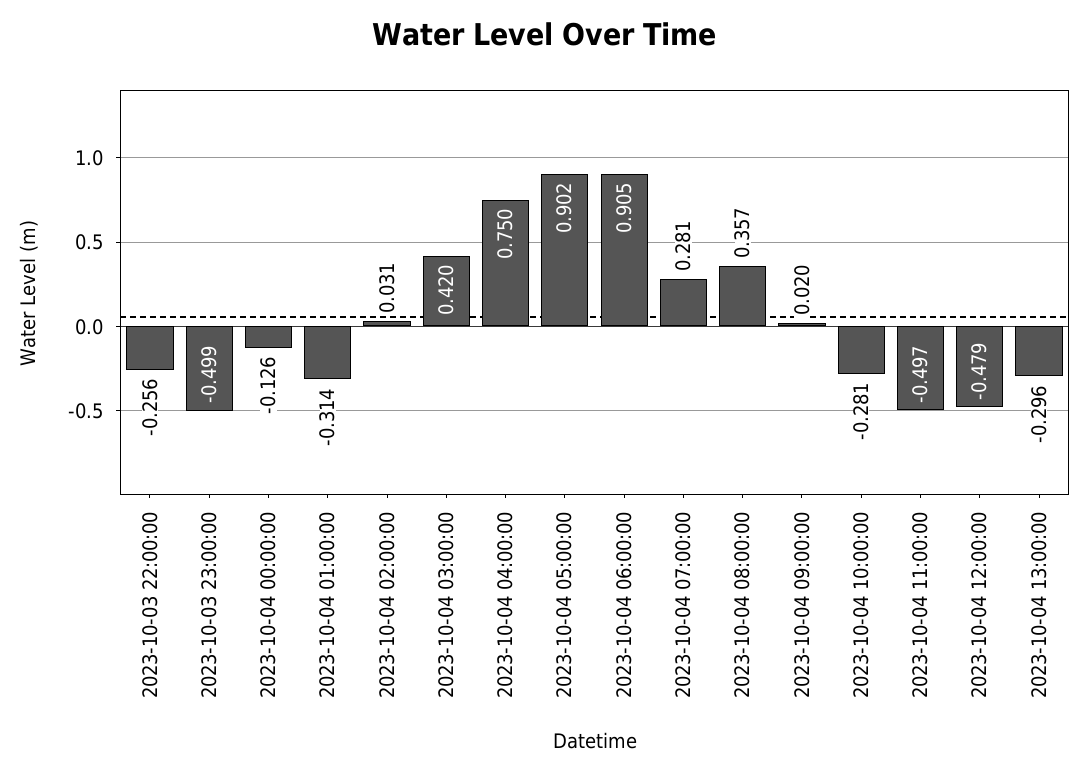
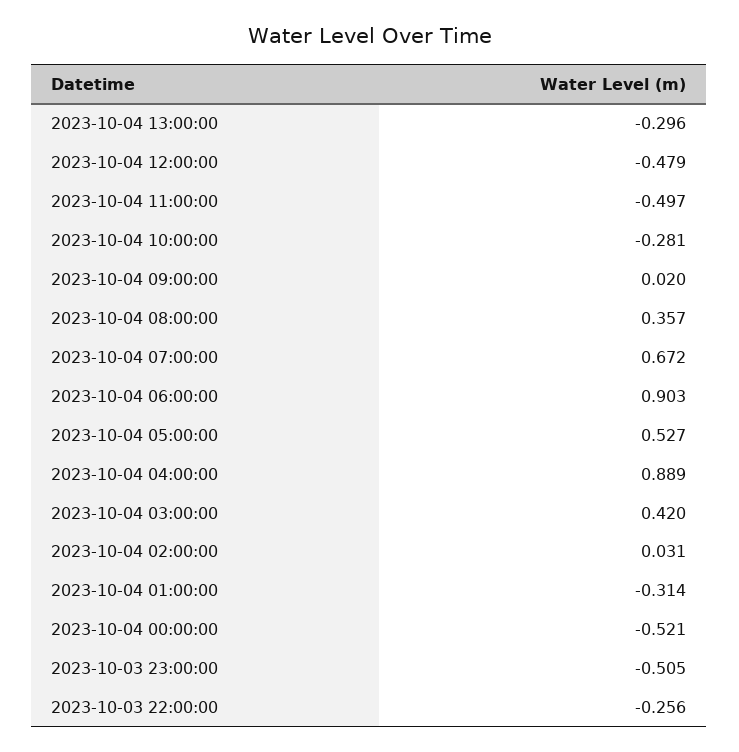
2023-10-03 23:00:00: -0.499 -> -0.505
2023-10-04 00:00:00: -0.126 -> -0.521
2023-10-04 04:00:00: 0.75 -> 0.889
2023-10-04 05:00:00: 0.902 -> 0.527
2023-10-04 06:00:00: 0.905 -> 0.903
2023-10-04 07:00:00: 0.281 -> 0.672

